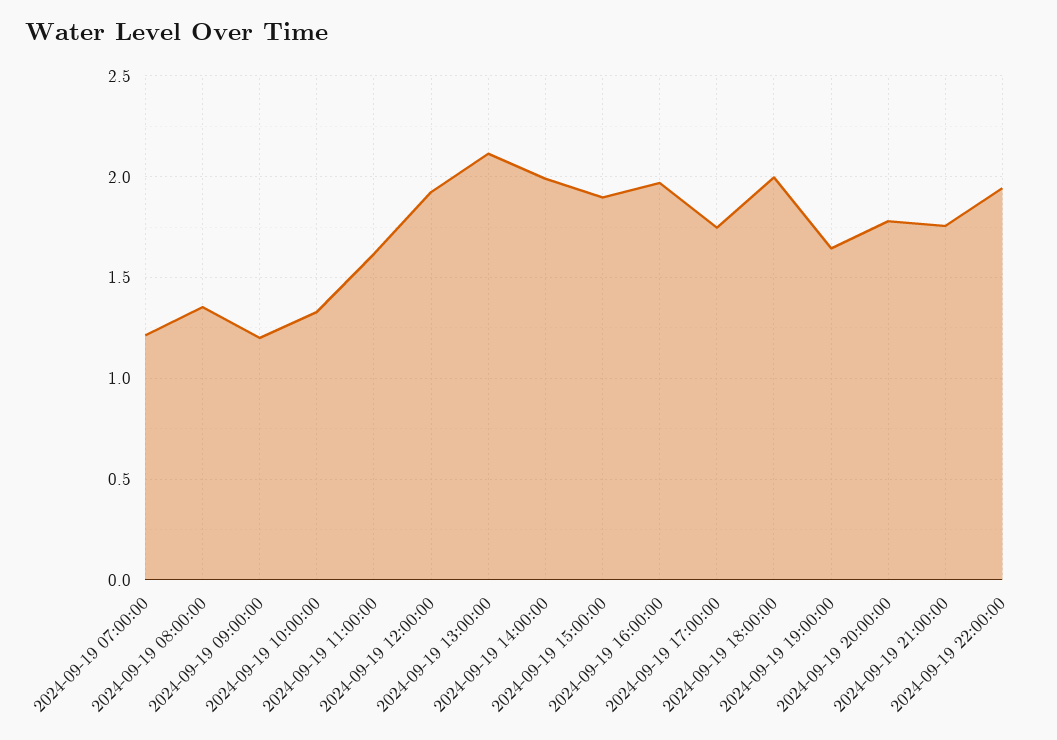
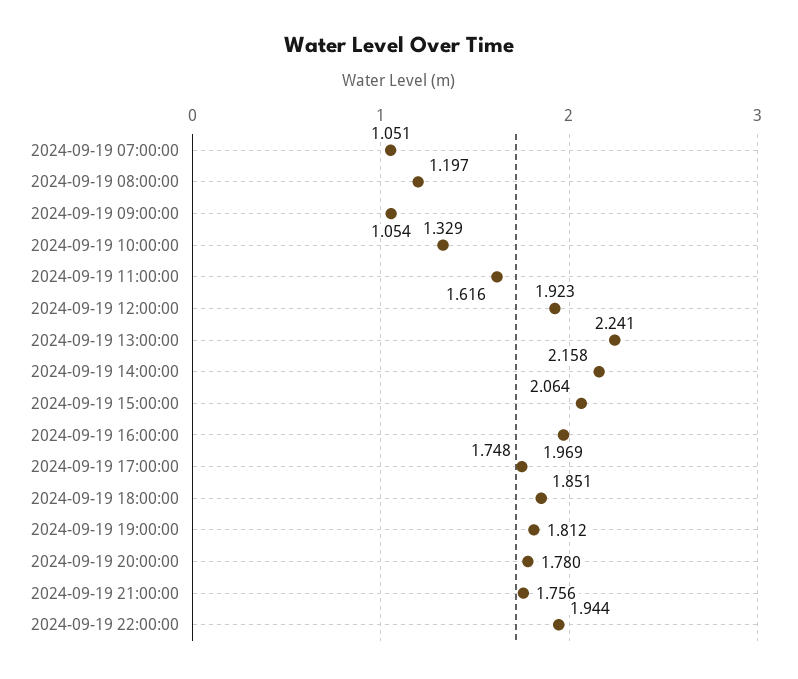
2024-09-19 07:00:00: 1.2 -> 1.051
2024-09-19 08:00:00: 1.35 -> 1.197
2024-09-19 09:00:00: 1.2 -> 1.054
2024-09-19 13:00:00: 2.1 -> 2.241
2024-09-19 14:00:00: 2 -> 2.158
2024-09-19 15:00:00: 1.9 -> 2.064
2024-09-19 18:00:00: 2 -> 1.851
2024-09-19 19:00:00: 1.65 -> 1.812

